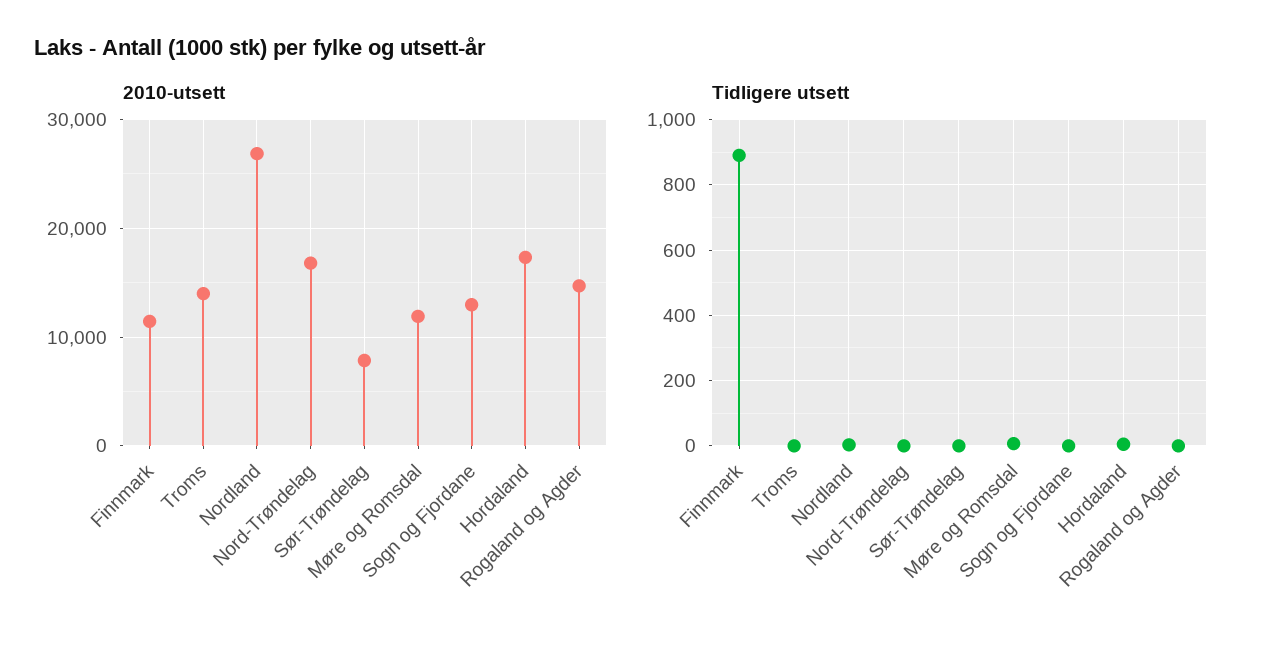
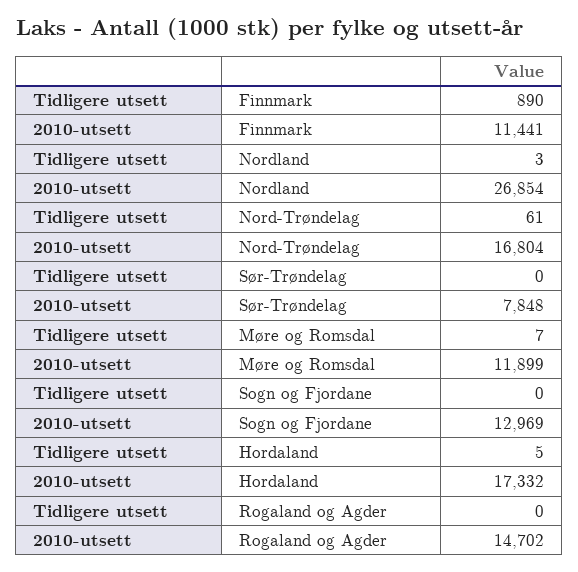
2010-utsett, Troms: 14000 -> none
Tidligere utsett, Troms: 0 -> none
Tidligere utsett, Nord-Trøndelag: 0 -> 61

